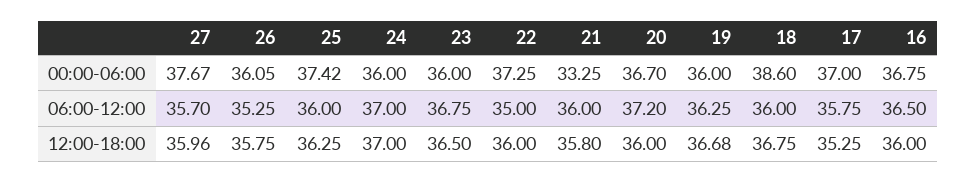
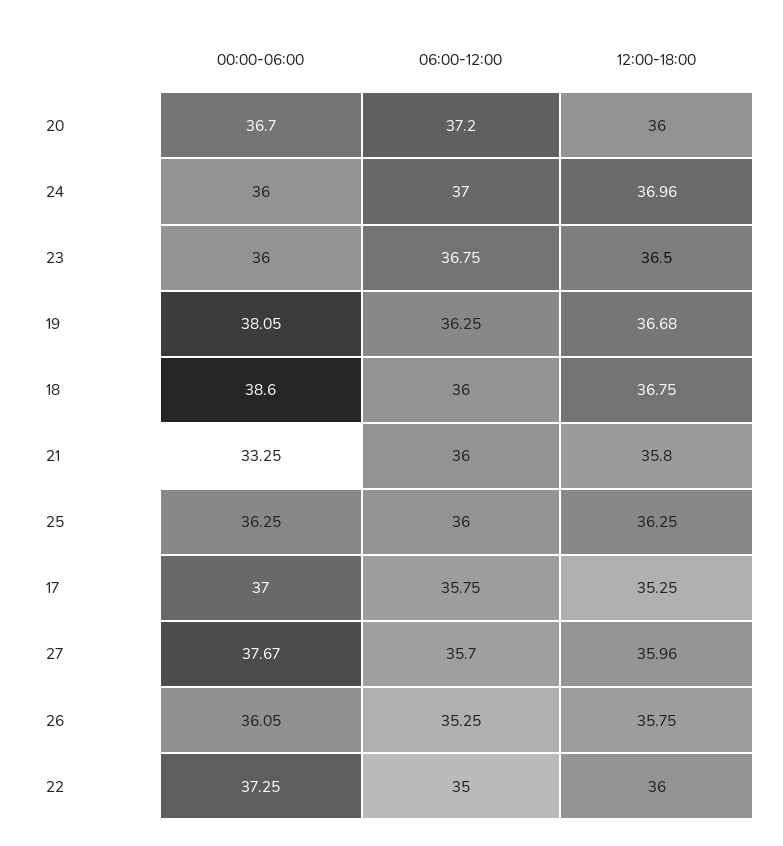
25, 00:00-06:00: 37.42 -> 36.25
19, 00:00-06:00: 36 -> 38.05
16, 00:00-06:00: 36.75 -> none
16, 06:00-12:00: 36.5 -> none
24, 12:00-18:00: 37 -> 36.96
16, 12:00-18:00: 36 -> none

